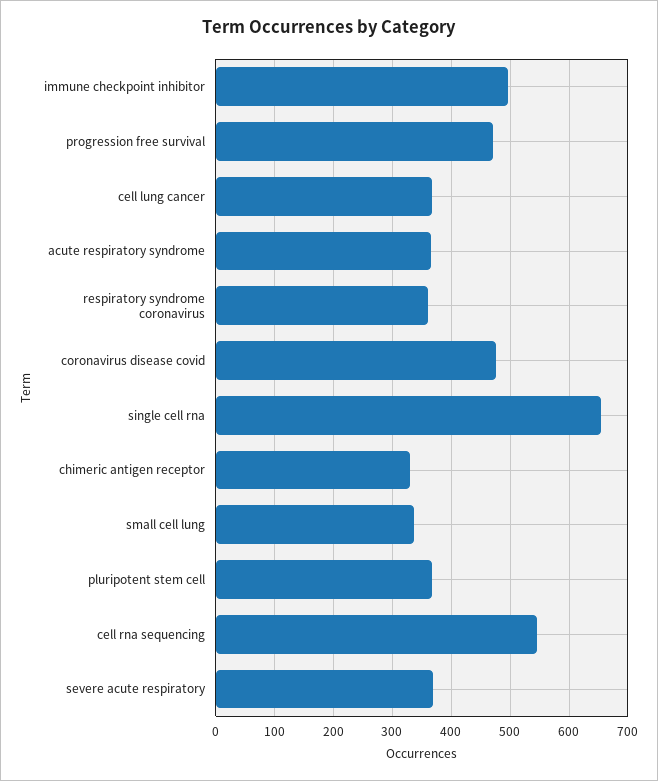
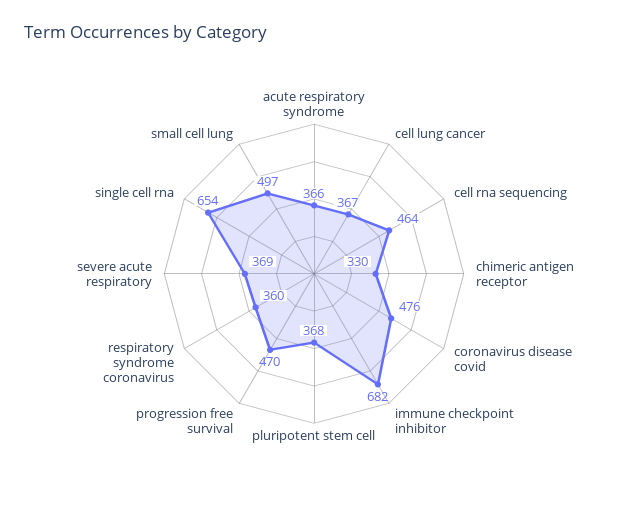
immune checkpoint inhibitor: 500 -> 682
small cell lung: 340 -> 497
cell rna sequencing: 540 -> 464

